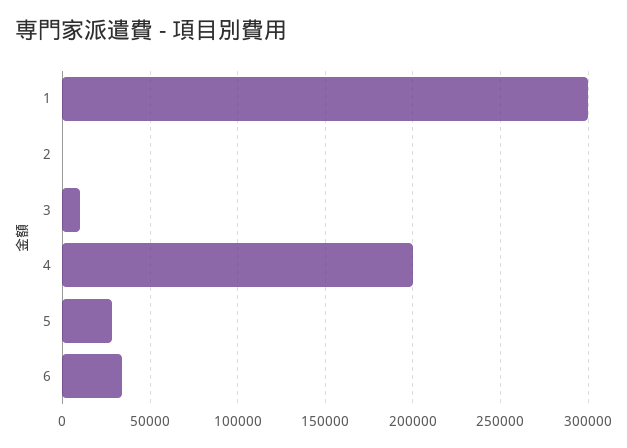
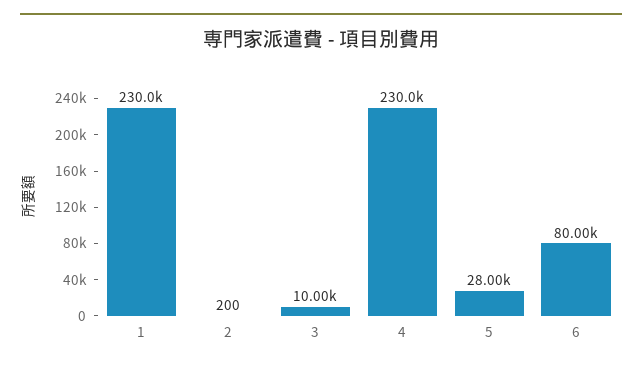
1: 300000 -> 230000
4: 200000 -> 230000
6: 35000 -> 80000

